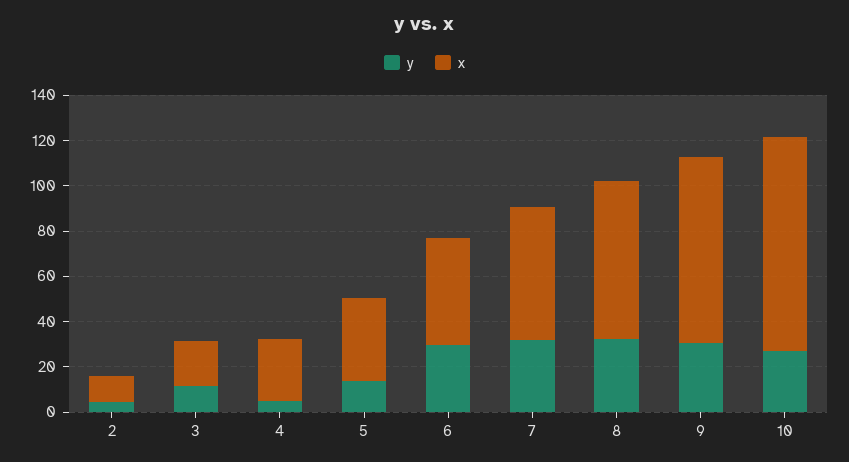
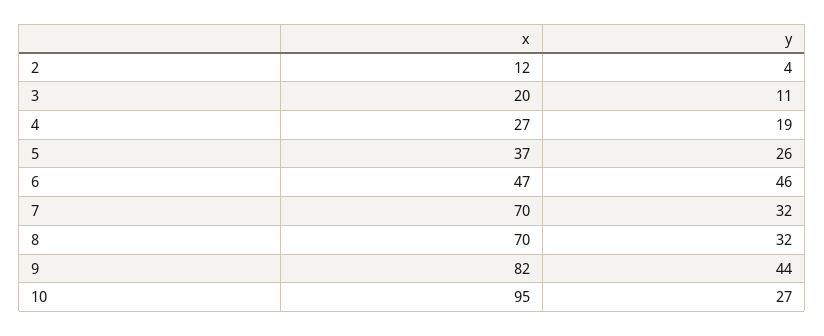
y, 4: 5 -> 19
y, 5: 15 -> 26
y, 6: 30 -> 46
x, 7: 60 -> 70
y, 9: 30 -> 44

